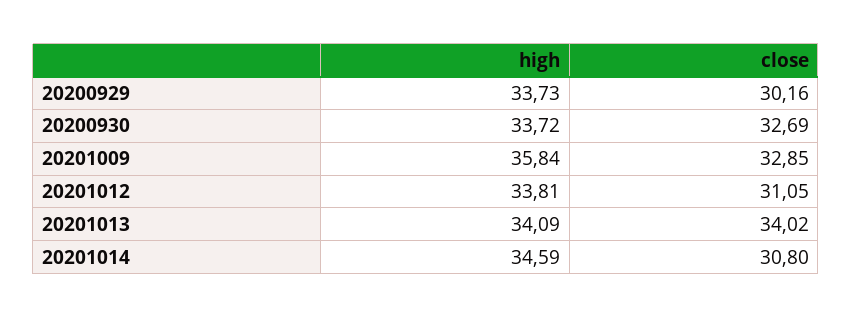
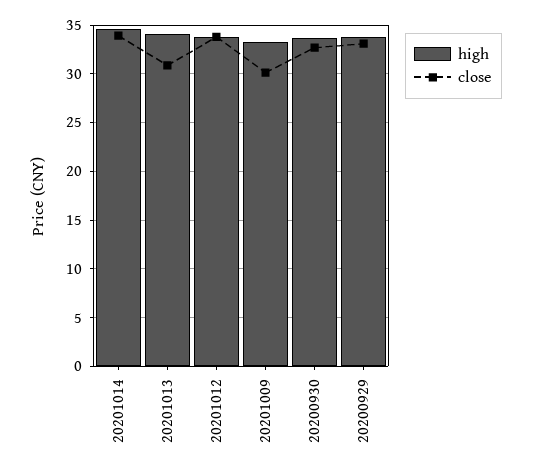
close, 20200929: 30.16 -> 33
high, 20201009: 35.84 -> 33
close, 20201009: 32.85 -> 30
close, 20201012: 31.05 -> 34
close, 20201013: 34.02 -> 31
close, 20201014: 30.8 -> 34

